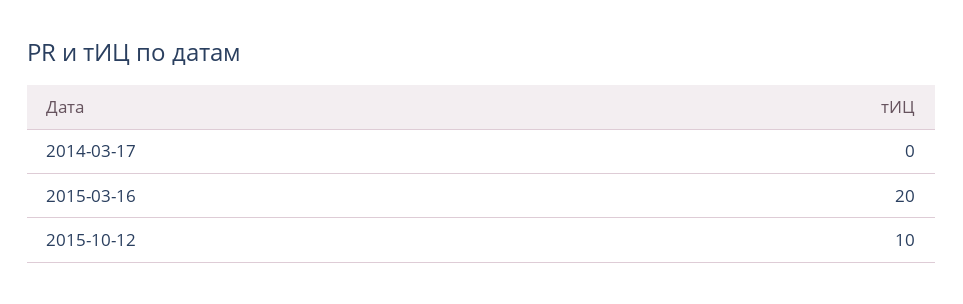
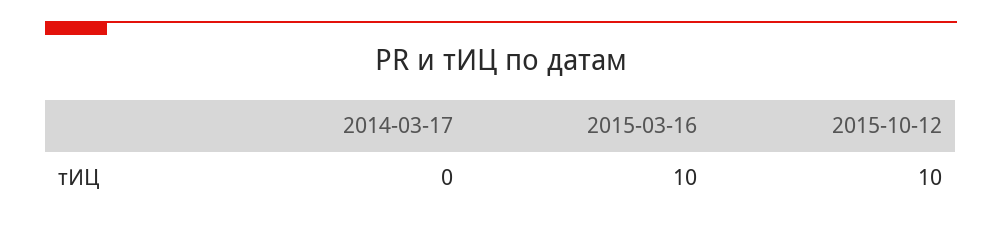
2015-03-16: 20 -> 10

